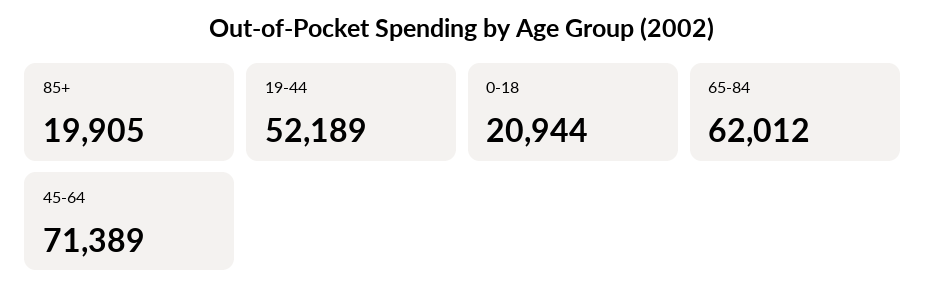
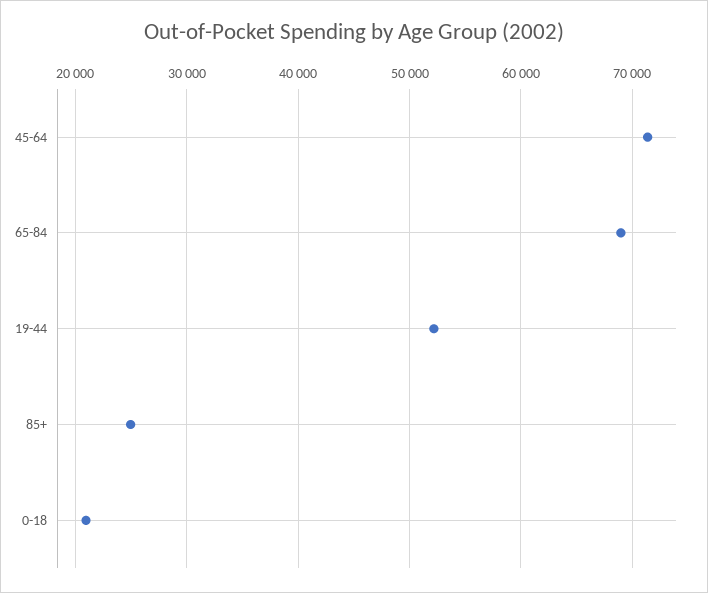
85+: 19905 -> 25000
65-84: 62012 -> 69000

